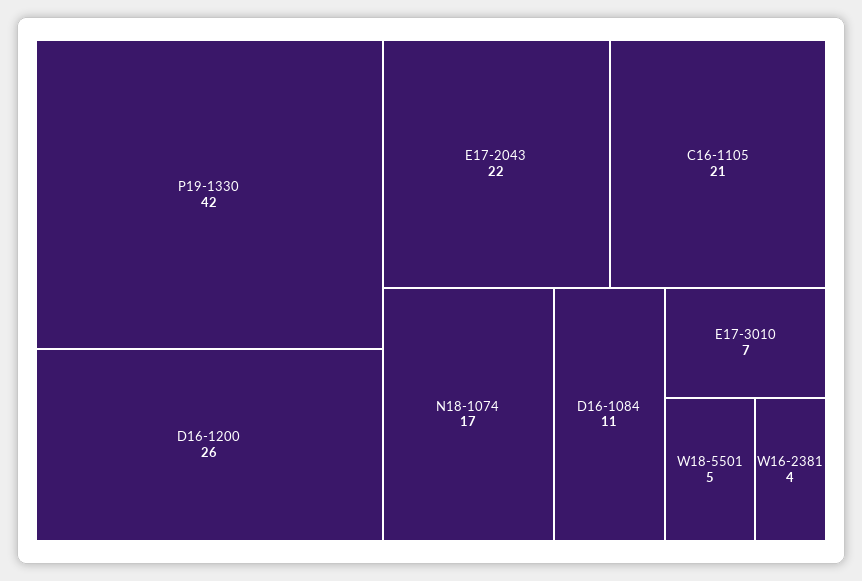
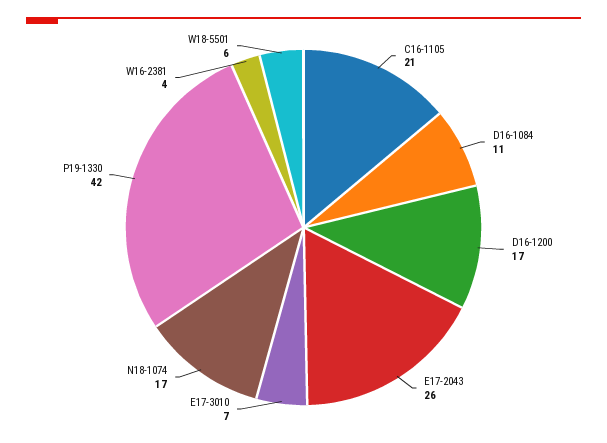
D16-1200: 26 -> 17
E17-2043: 22 -> 26
W18-5501: 5 -> 6

